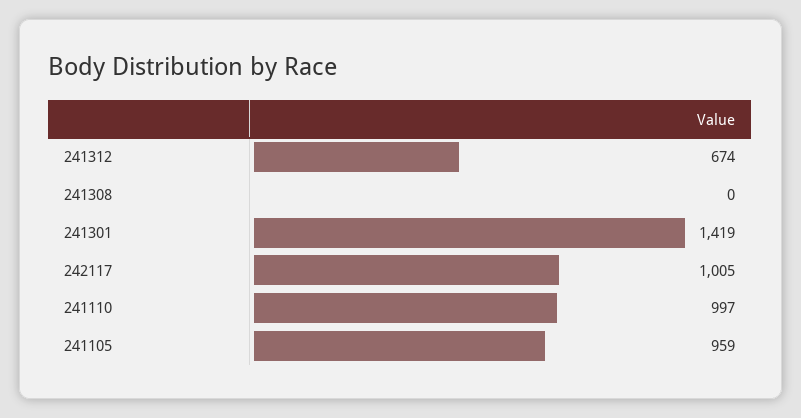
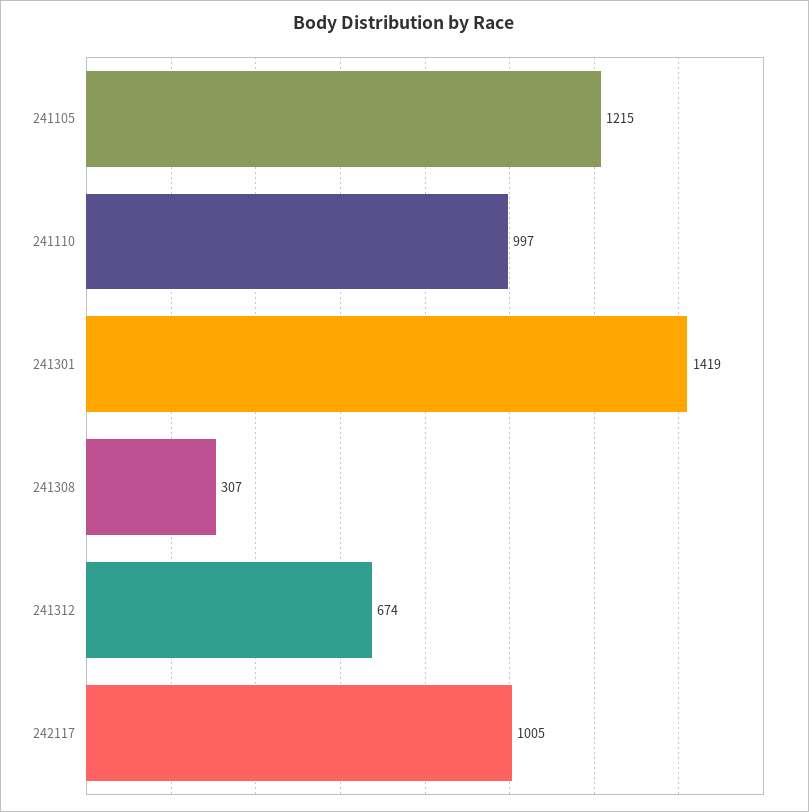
241308: 0 -> 307
241105: 959 -> 1215

